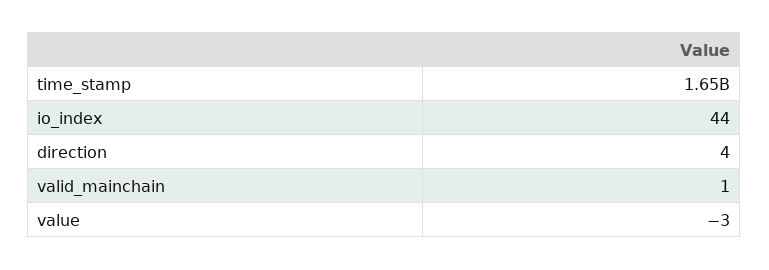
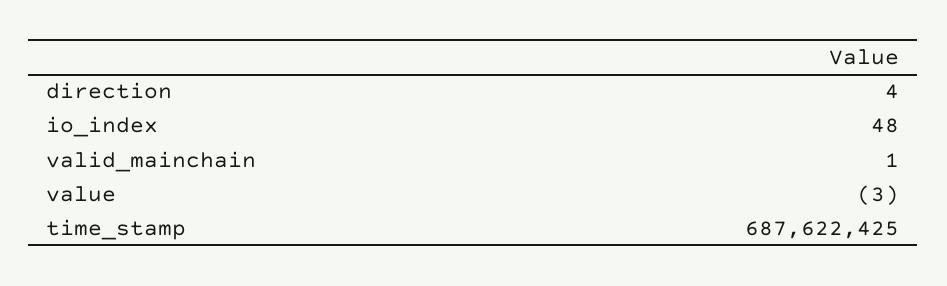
time_stamp: 1650000000 -> 687622425
io_index: 44 -> 48

